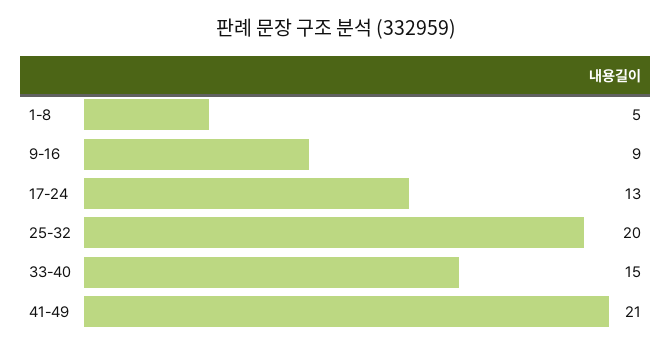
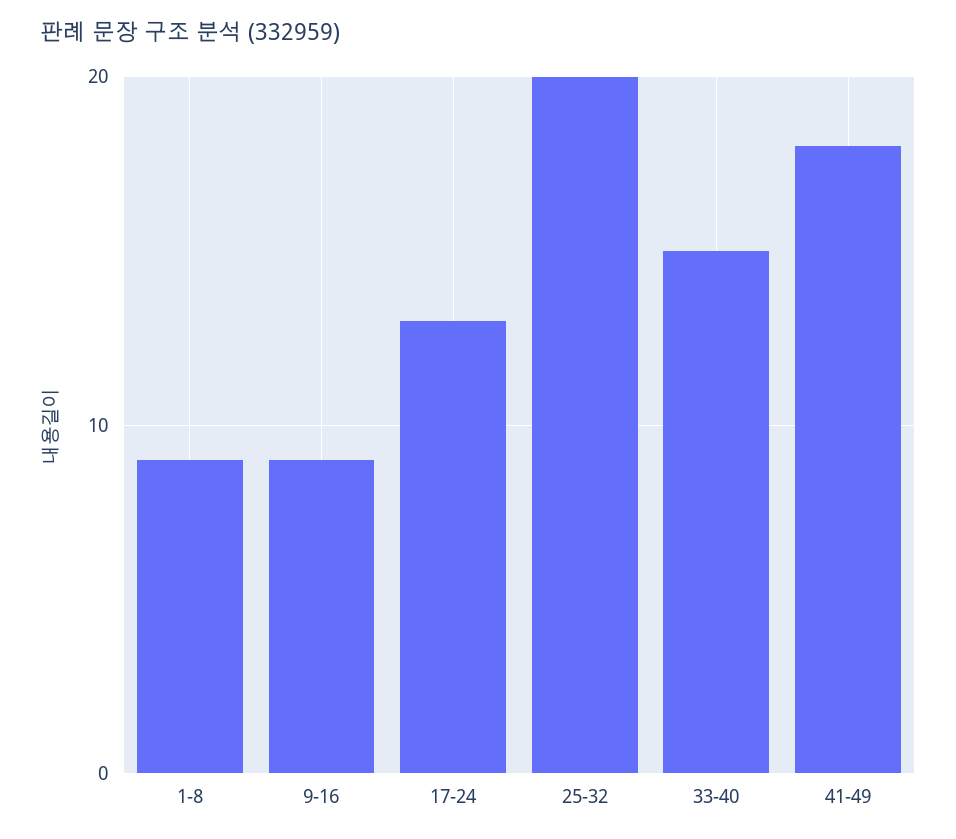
1-8: 5 -> 9
41-49: 21 -> 18

